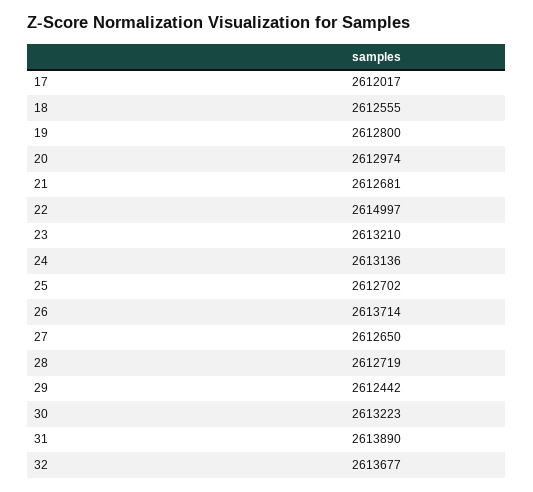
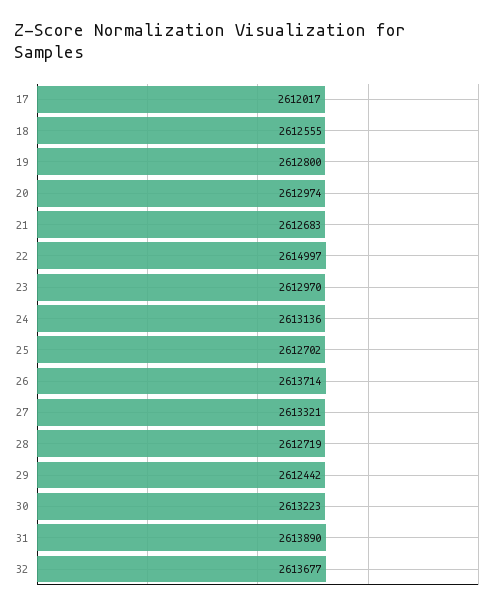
21: 2612681 -> 2612683
23: 2613210 -> 2612970
27: 2612650 -> 2613321

